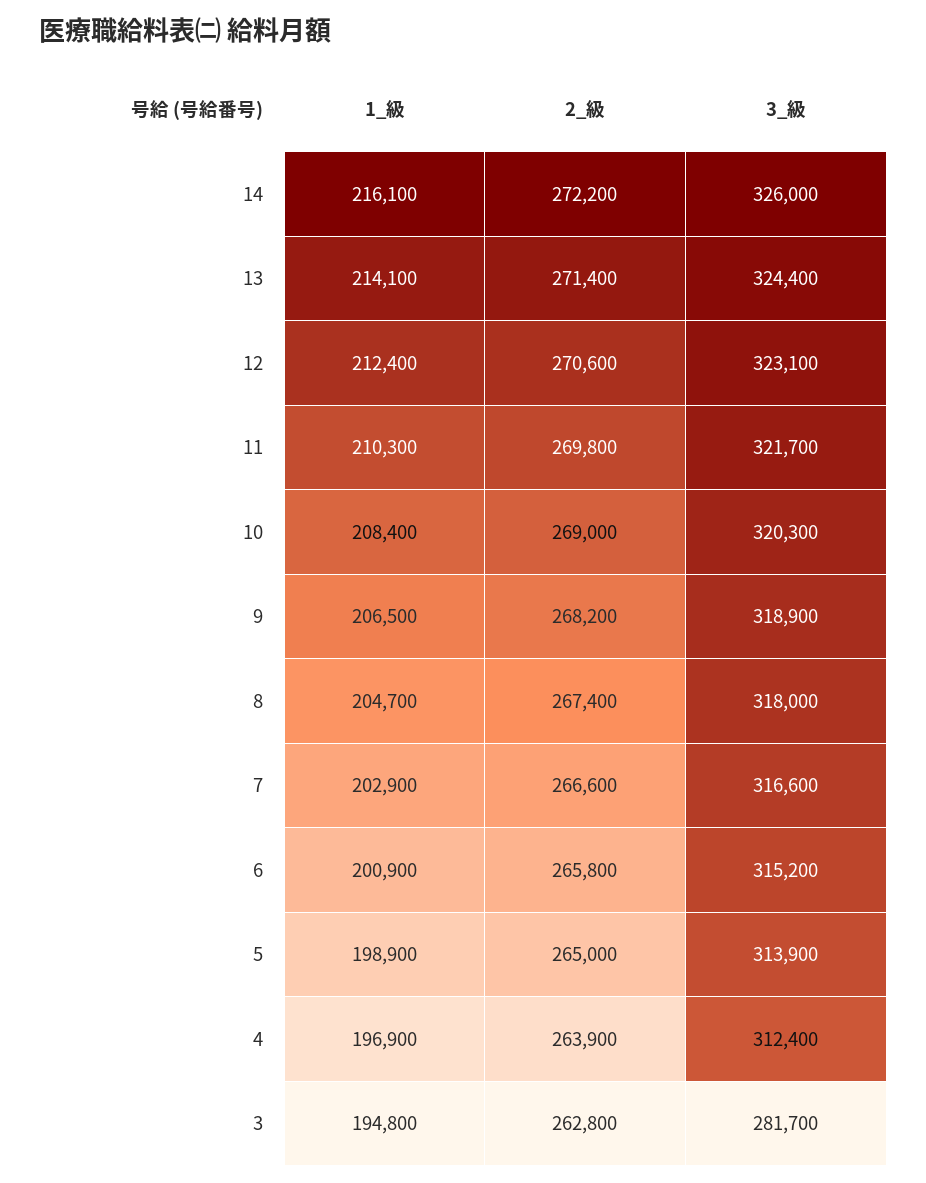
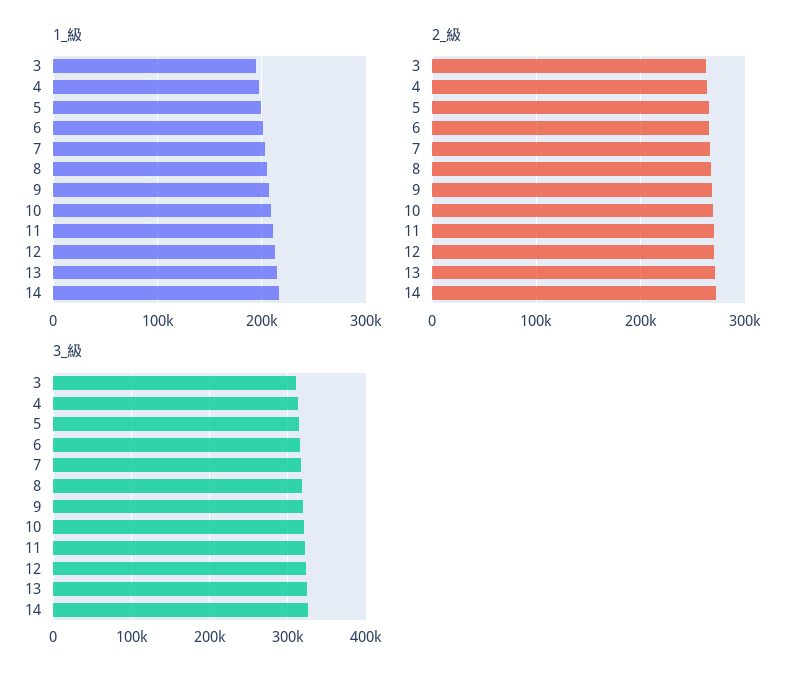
3_級, 3: 281700 -> 310000

